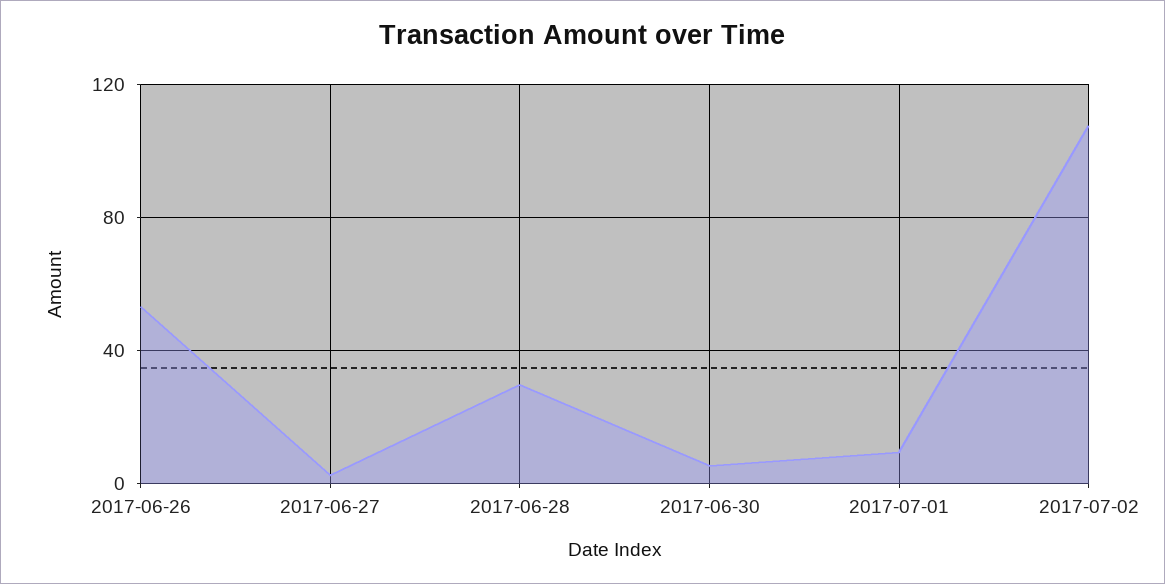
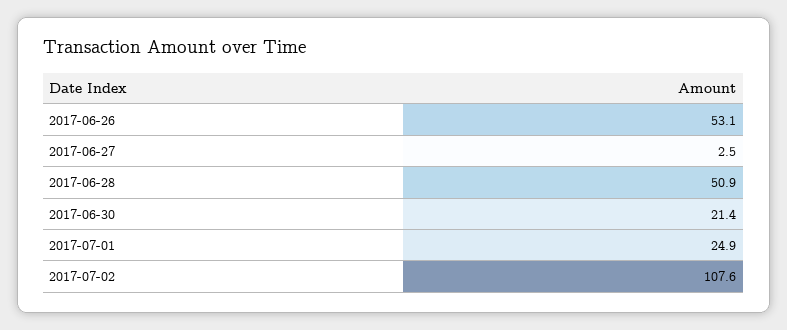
2017-06-28: 30 -> 50.9
2017-06-30: 5 -> 21.4
2017-07-01: 10 -> 24.9

